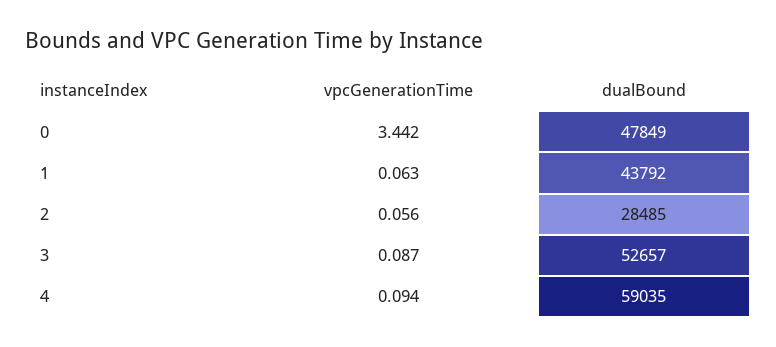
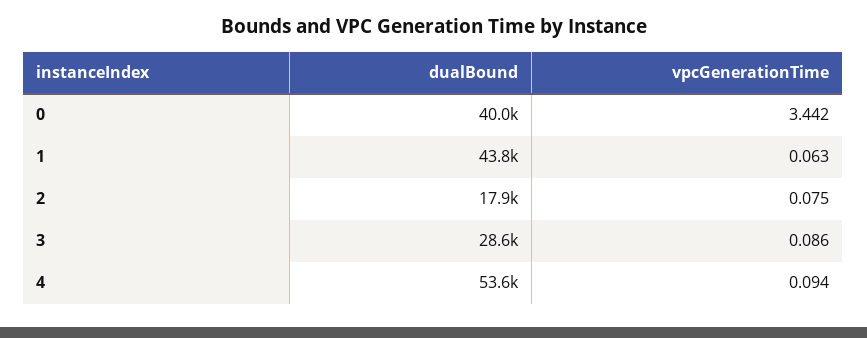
dualBound, 0: 47849 -> 40000
vpcGenerationTime, 2: 0.056 -> 0.075
dualBound, 2: 28485 -> 17900
vpcGenerationTime, 3: 0.087 -> 0.086
dualBound, 3: 52657 -> 28600
dualBound, 4: 59035 -> 53600

